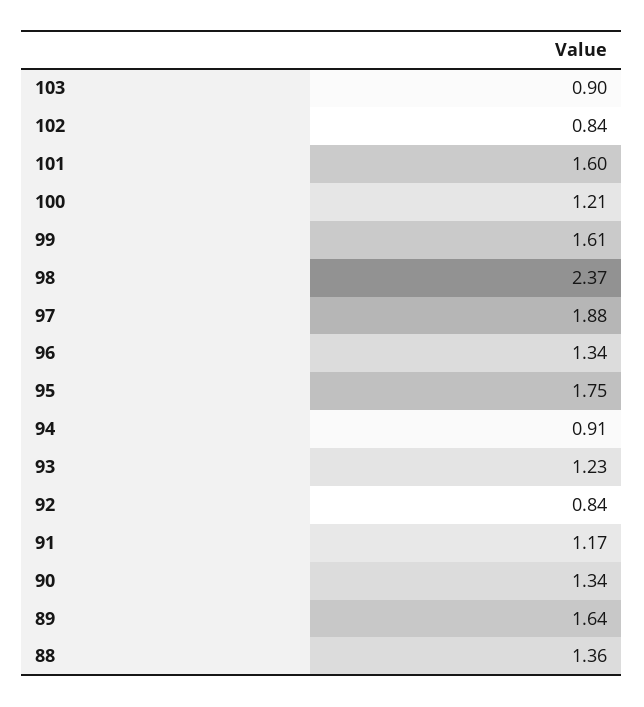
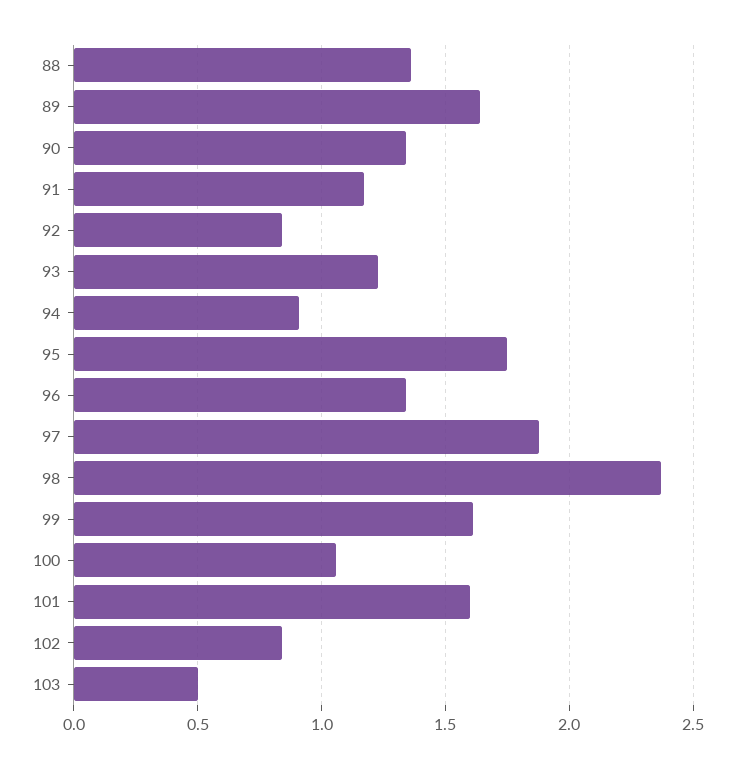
103: 0.9 -> 0.5
100: 1.21 -> 1.05

